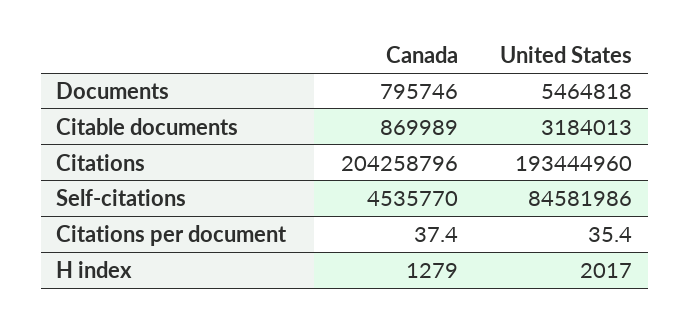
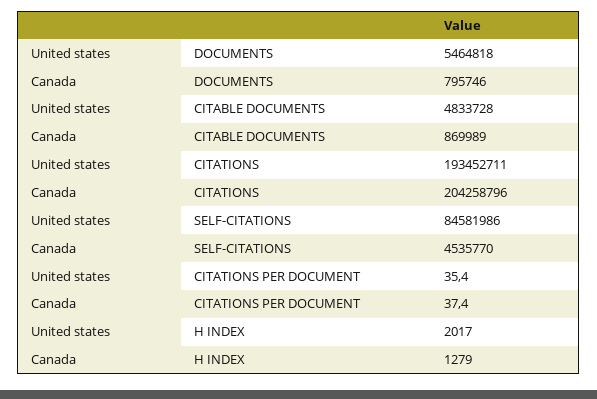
United States, Citable documents: 3184013 -> 4833728
United States, Citations: 193444960 -> 193452711

